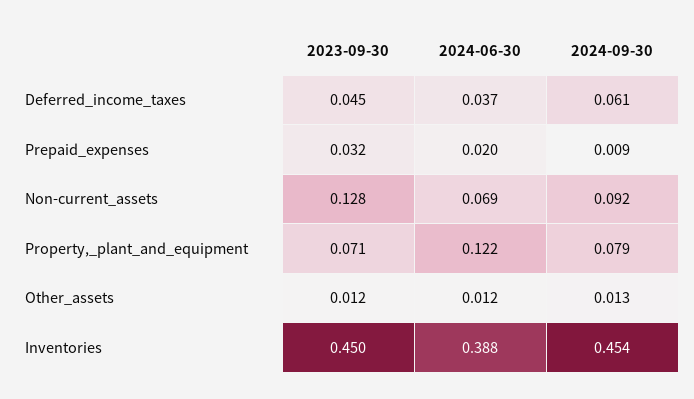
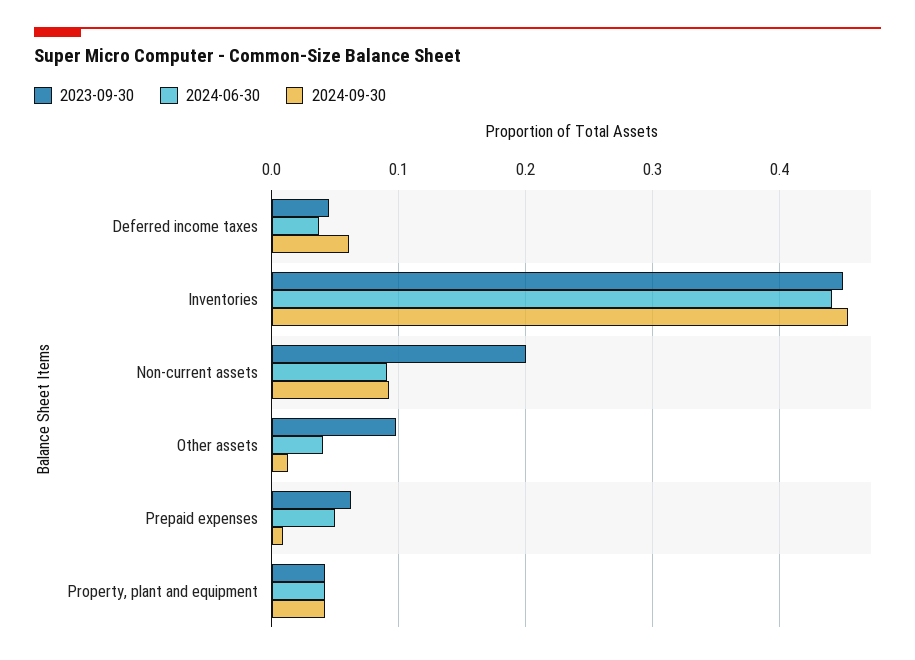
2023-09-30, Prepaid_expenses: 0.032 -> 0.06
2024-06-30, Prepaid_expenses: 0.02 -> 0.05
2023-09-30, Non-current_assets: 0.128 -> 0.2
2024-06-30, Non-current_assets: 0.069 -> 0.09
2023-09-30, Property,_plant_and_equipment: 0.071 -> 0.04
2024-06-30, Property,_plant_and_equipment: 0.122 -> 0.04
2024-09-30, Property,_plant_and_equipment: 0.079 -> 0.04
2023-09-30, Other_assets: 0.012 -> 0.1
2024-06-30, Other_assets: 0.012 -> 0.04
2024-06-30, Inventories: 0.388 -> 0.44

